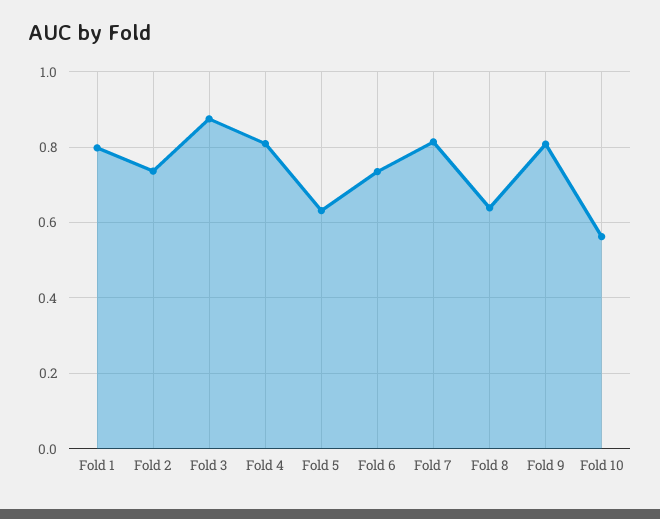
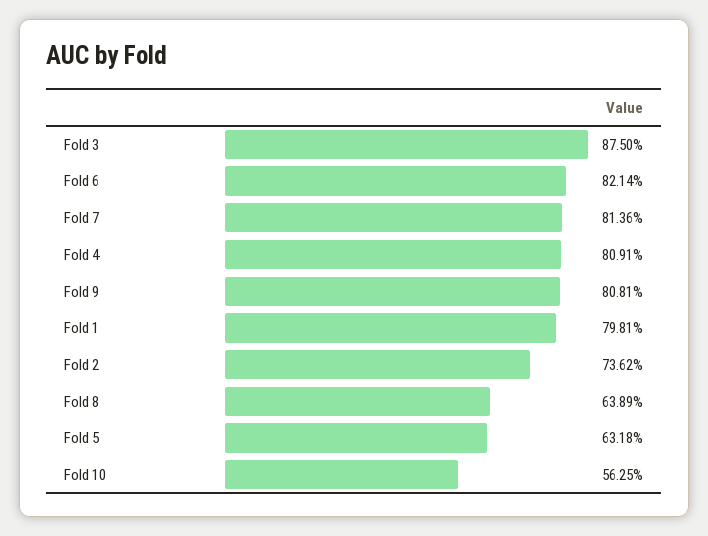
Fold 6: 0.74 -> 0.8214

